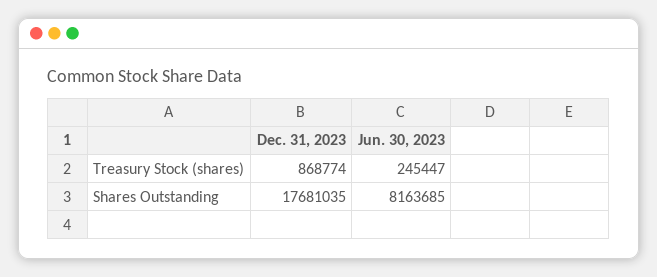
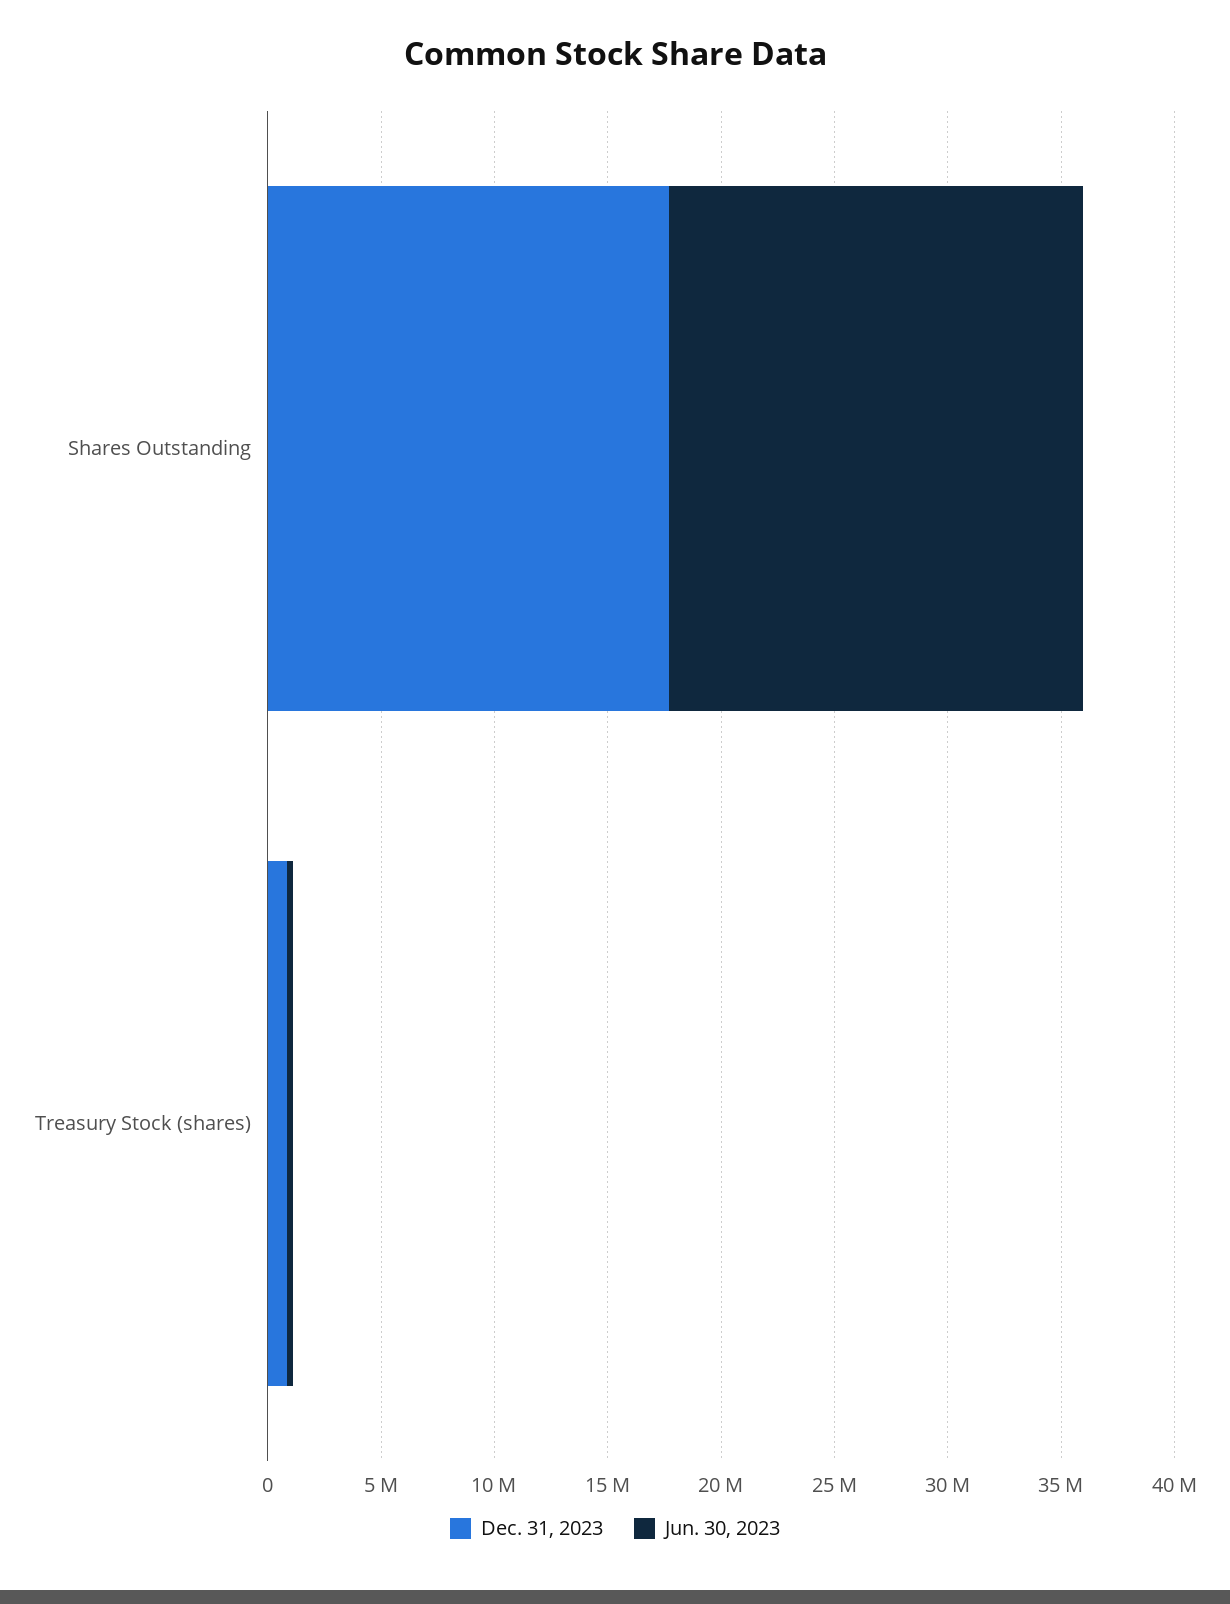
Jun. 30, 2023, Shares Outstanding: 8163685 -> 18000000

